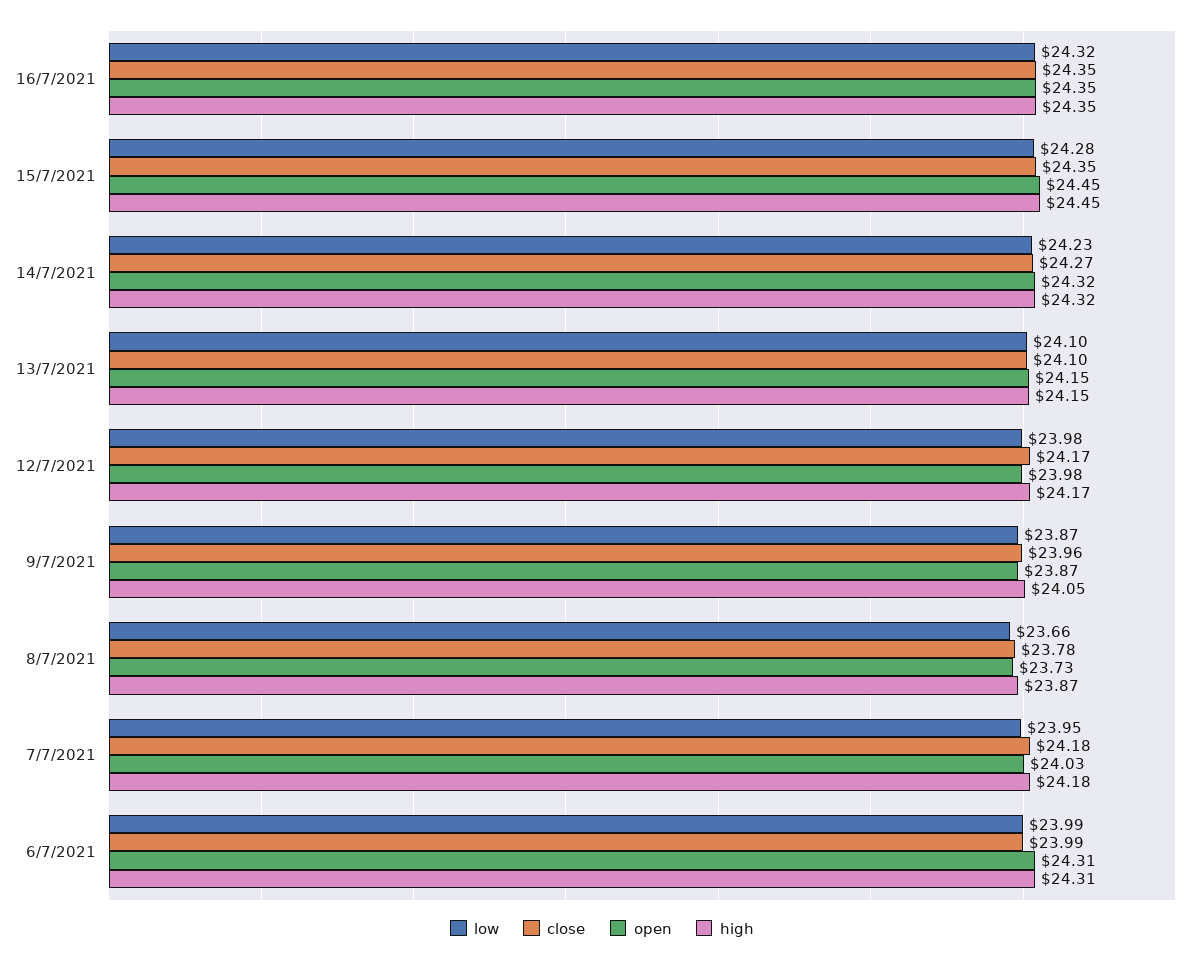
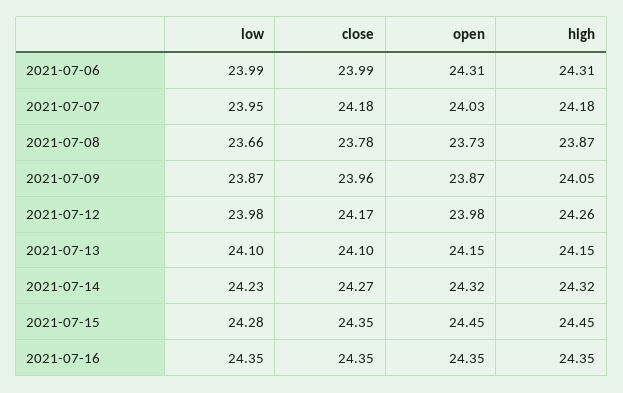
low, 16/7/2021: 24.32 -> 24.35
high, 12/7/2021: 24.17 -> 24.26

